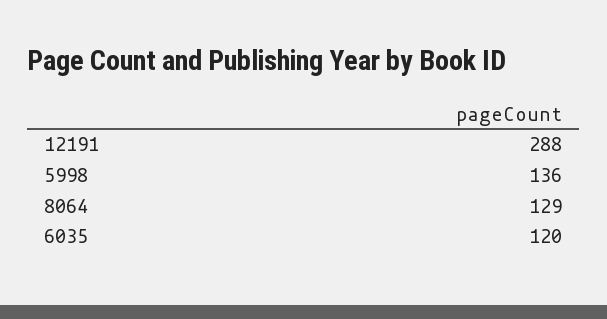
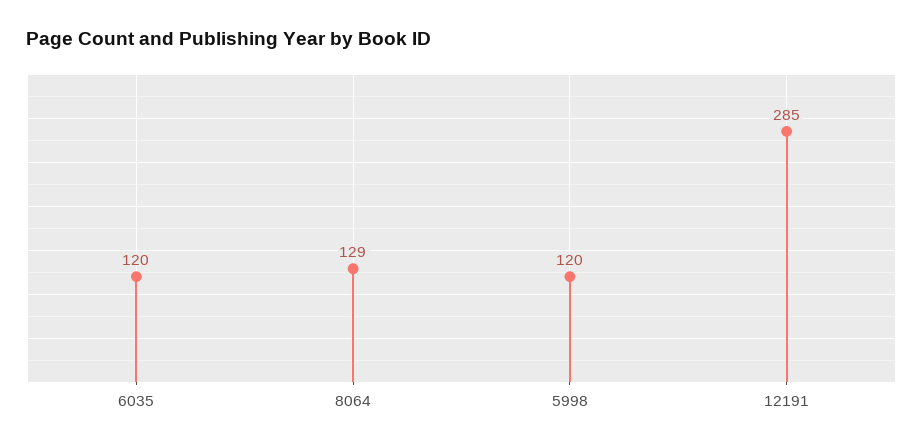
12191: 288 -> 285
5998: 136 -> 120

